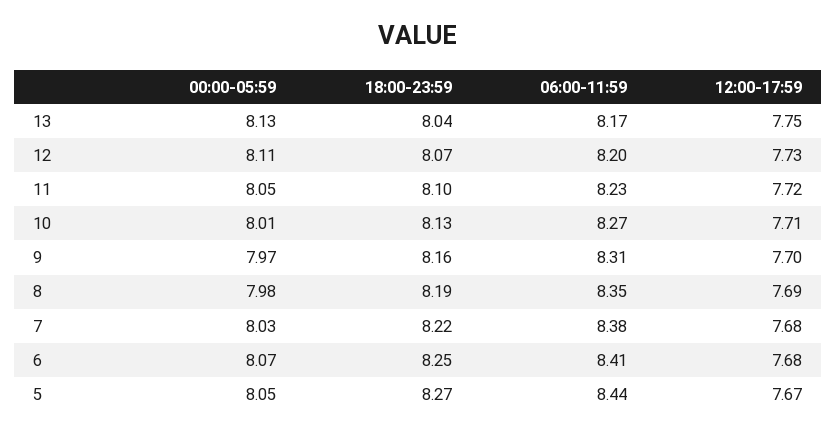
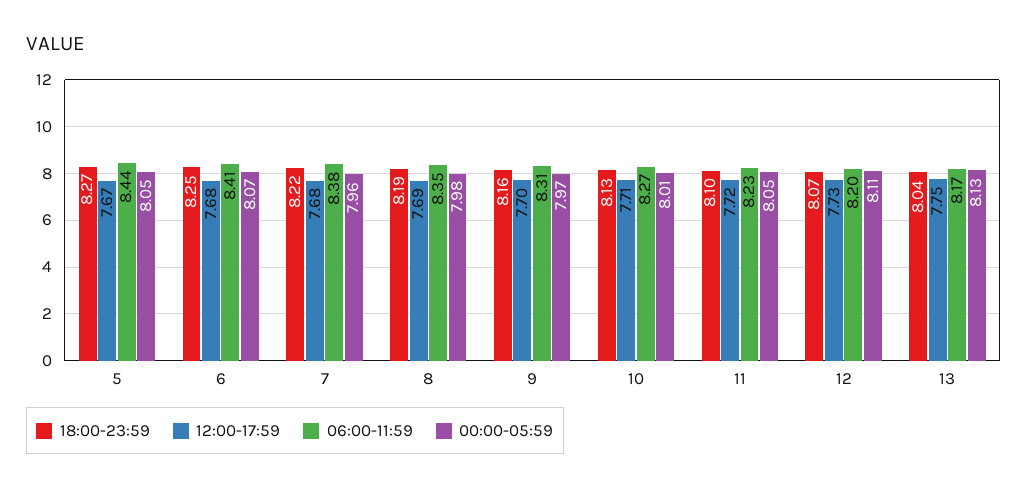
00:00-05:59, 7: 8.03 -> 7.96

